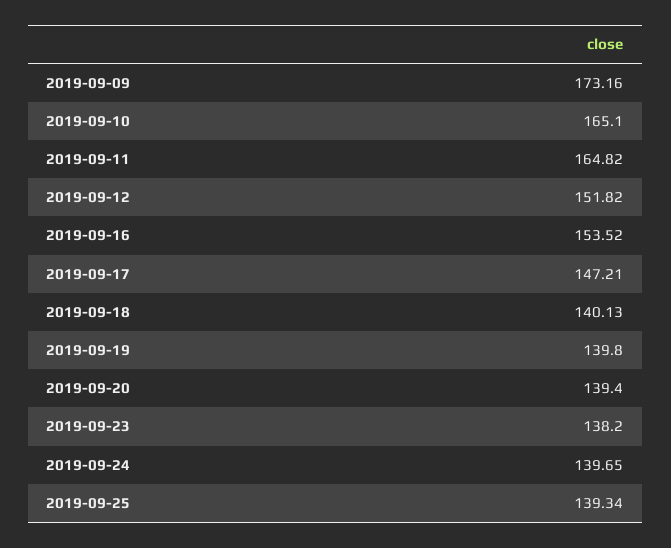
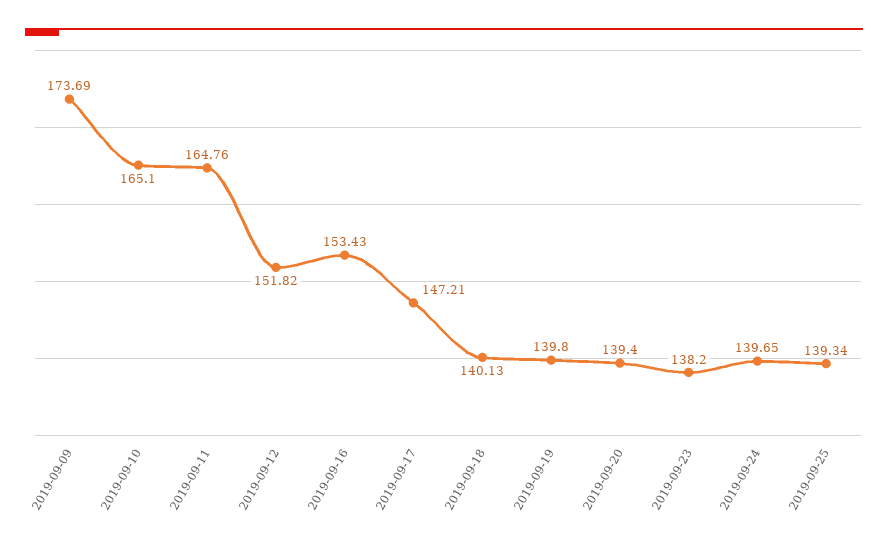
2019-09-09: 173.16 -> 173.69
2019-09-11: 164.82 -> 164.76
2019-09-16: 153.52 -> 153.43

